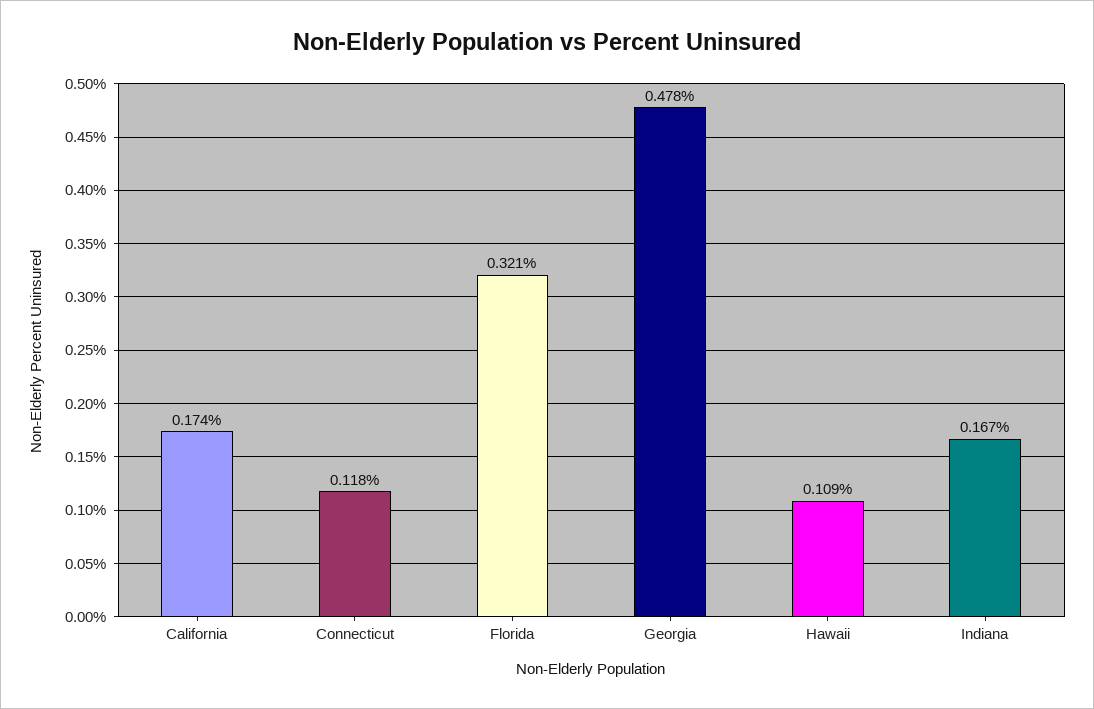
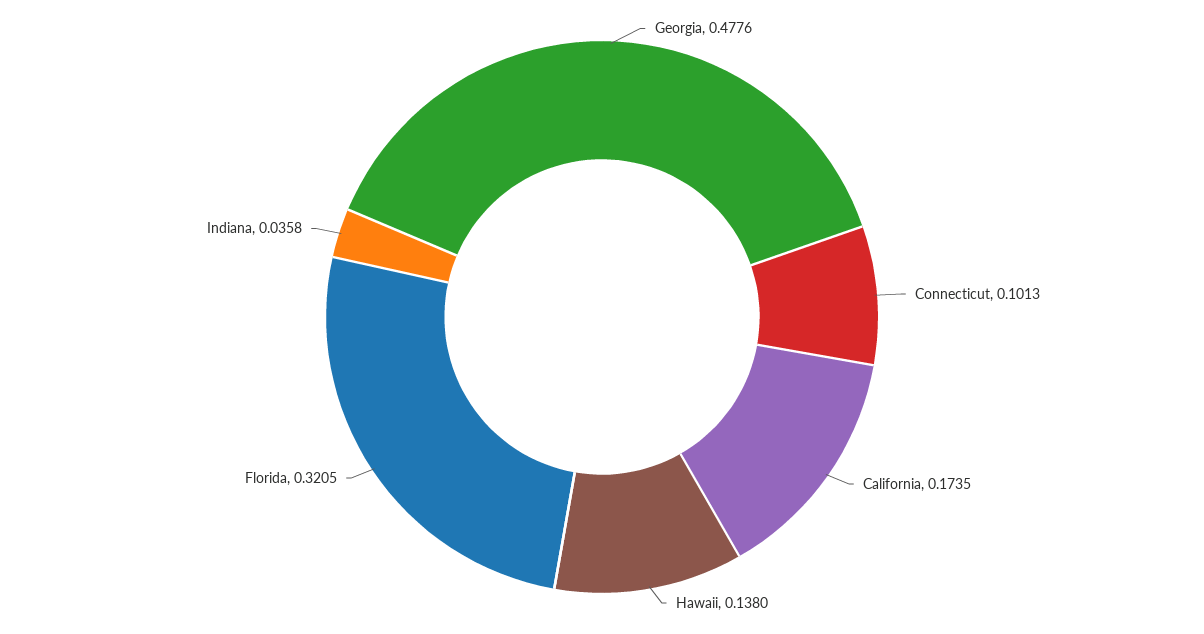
Connecticut: 0.118 -> 0.1013
Hawaii: 0.109 -> 0.138
Indiana: 0.167 -> 0.0358

